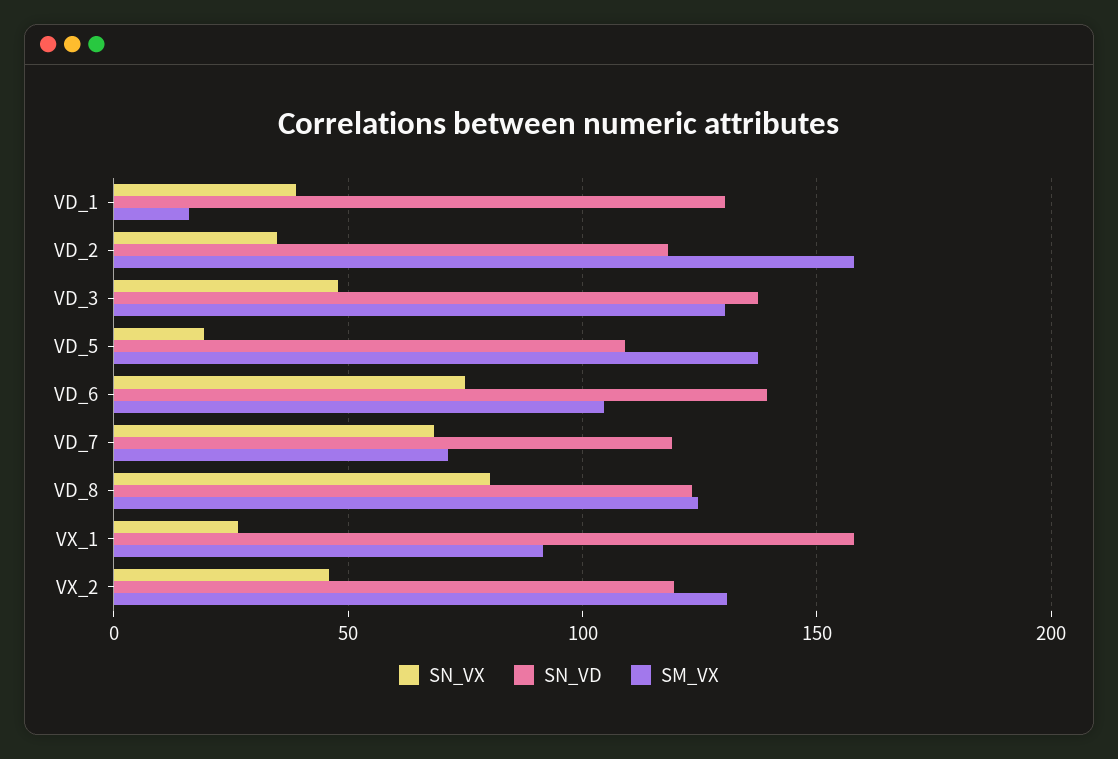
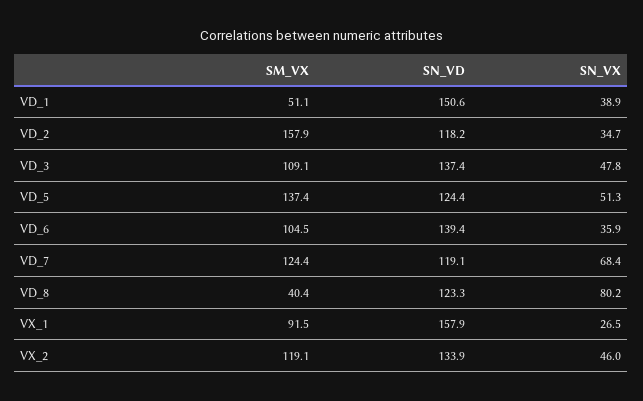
SN_VD, VD_1: 130 -> 150.6
SM_VX, VD_1: 15 -> 51.1
SM_VX, VD_3: 130 -> 109.1
SN_VX, VD_5: 20 -> 51.3
SN_VD, VD_5: 110 -> 124.4
SN_VX, VD_6: 75 -> 35.9
SM_VX, VD_7: 70 -> 124.4
SM_VX, VD_8: 125 -> 40.4
SN_VD, VX_2: 120 -> 133.9
SM_VX, VX_2: 130 -> 119.1

